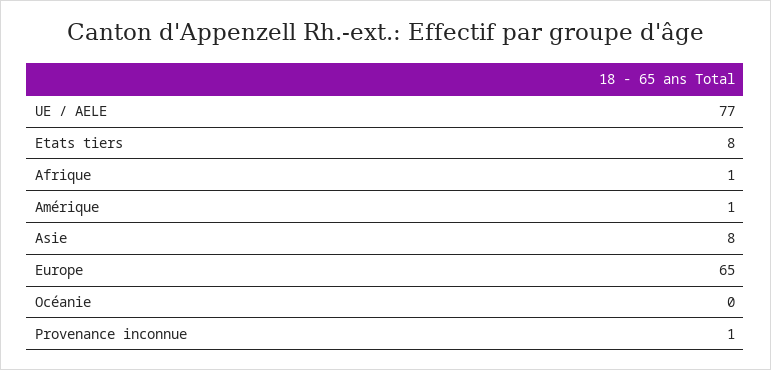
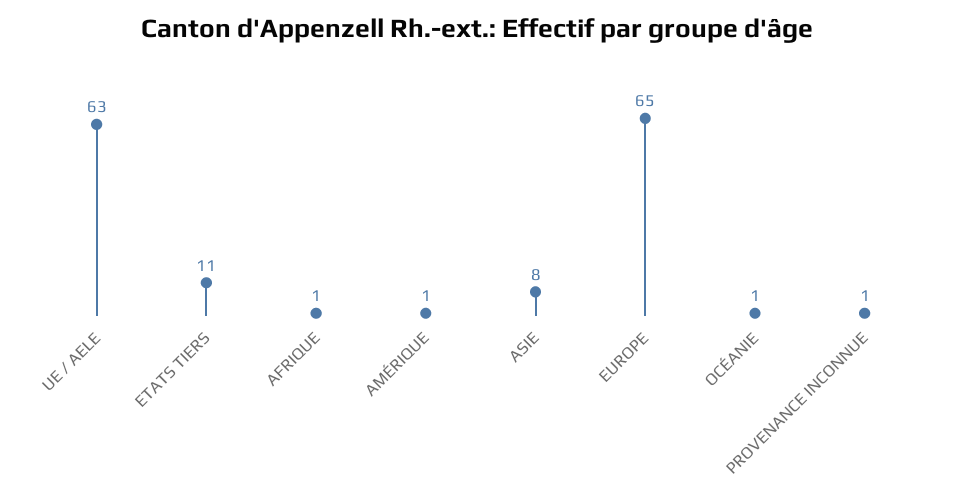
UE / AELE: 77 -> 63
Etats tiers: 8 -> 11
Océanie: 0 -> 1

